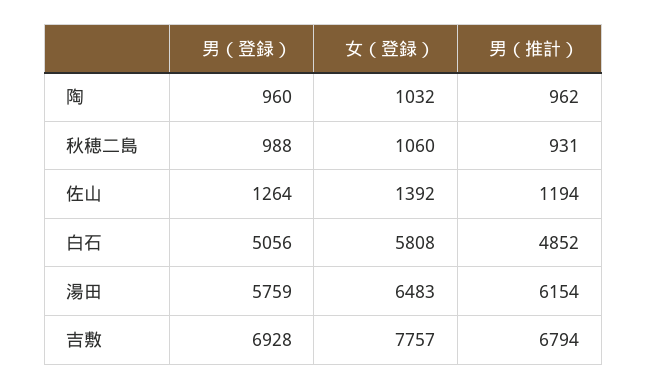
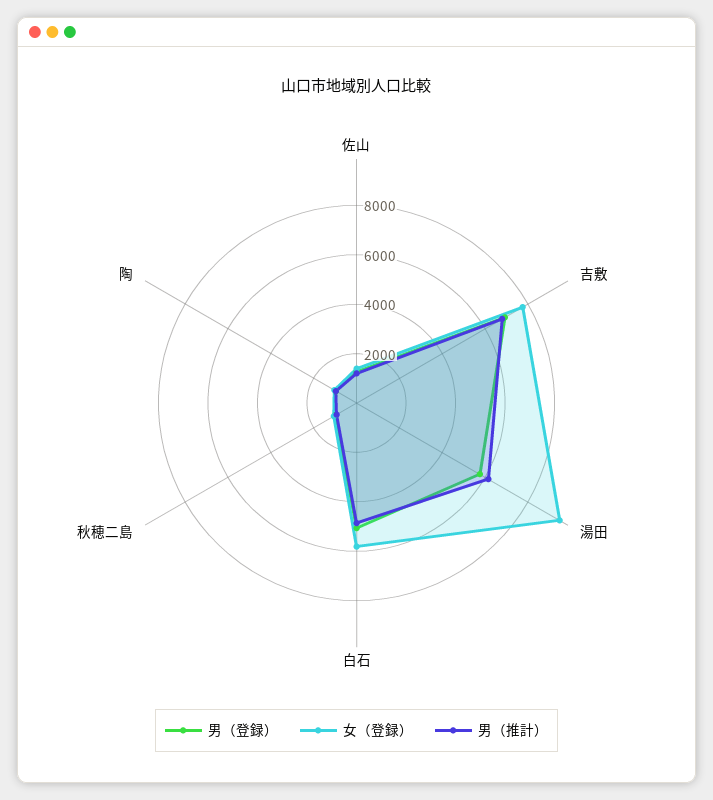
女（登録）, 湯田: 6483 -> 9500

